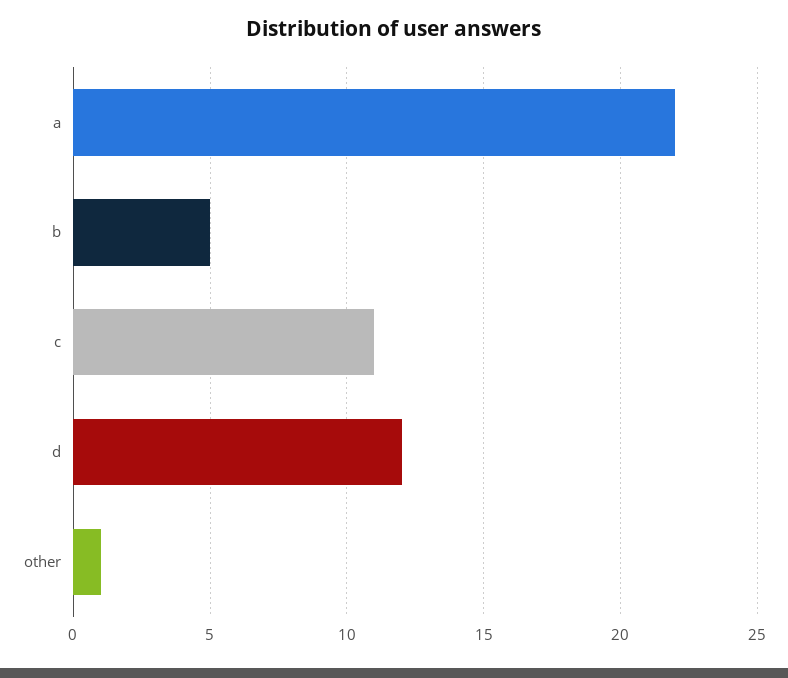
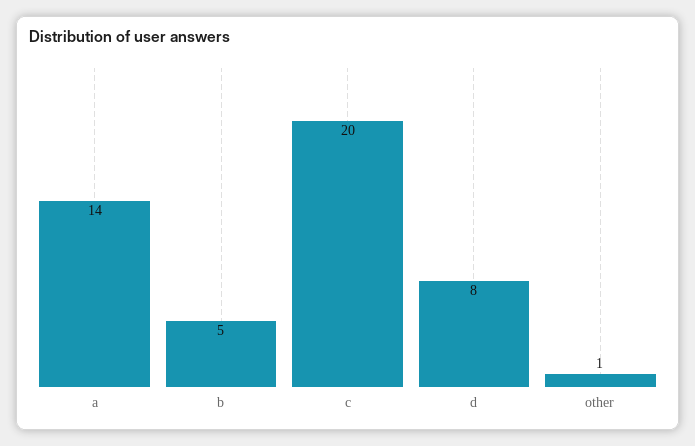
a: 22 -> 14
c: 11 -> 20
d: 12 -> 8

